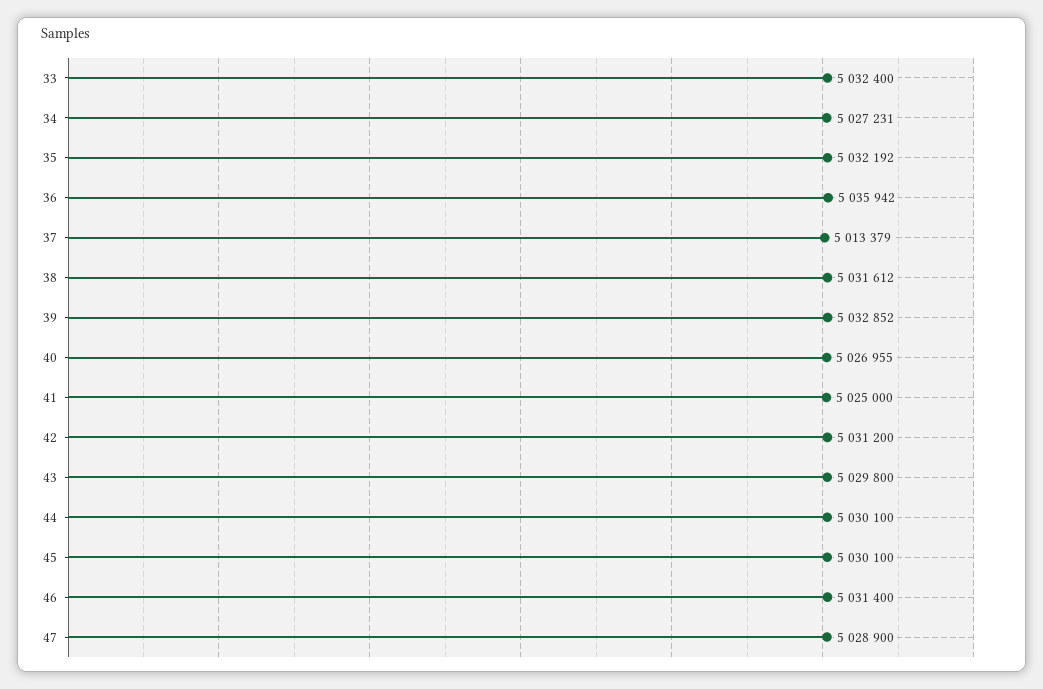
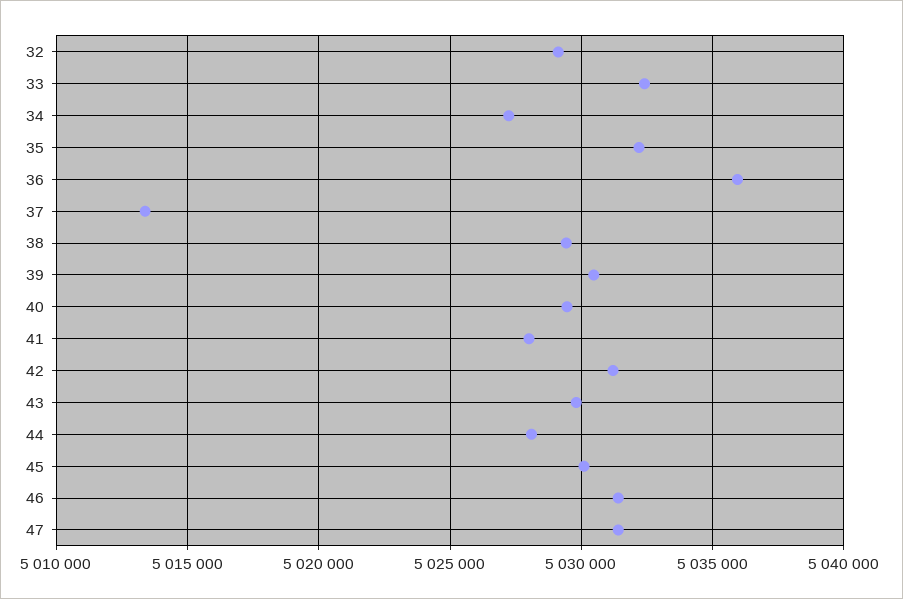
38: 5031612 -> 5029500
39: 5032852 -> 5030500
40: 5026955 -> 5029500
41: 5025000 -> 5028000
44: 5030100 -> 5028000
47: 5028900 -> 5031500
32: none -> 5029000

